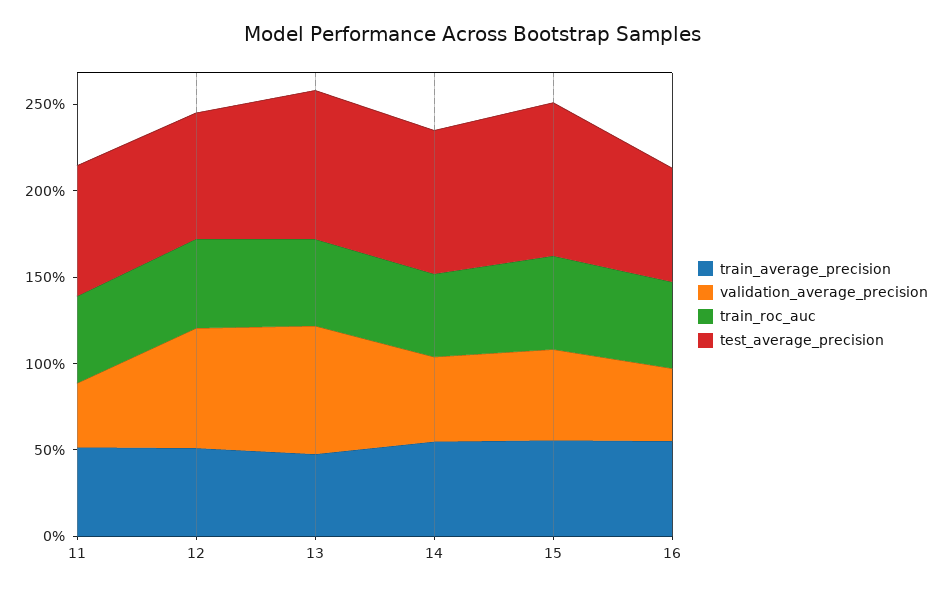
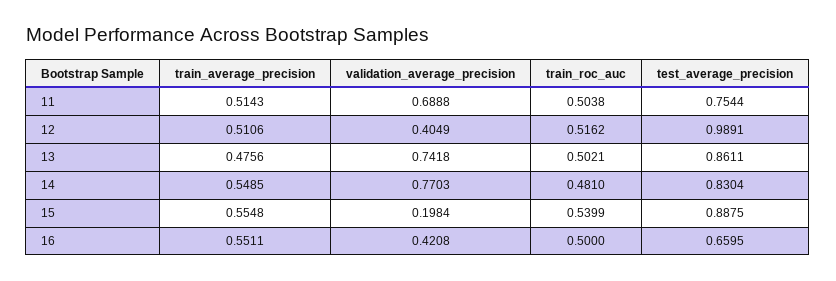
validation_average_precision, 11: 0.4 -> 0.6888
validation_average_precision, 12: 0.7 -> 0.4049
test_average_precision, 12: 0.7 -> 0.9891
validation_average_precision, 14: 0.5 -> 0.7703
validation_average_precision, 15: 0.5 -> 0.1984

